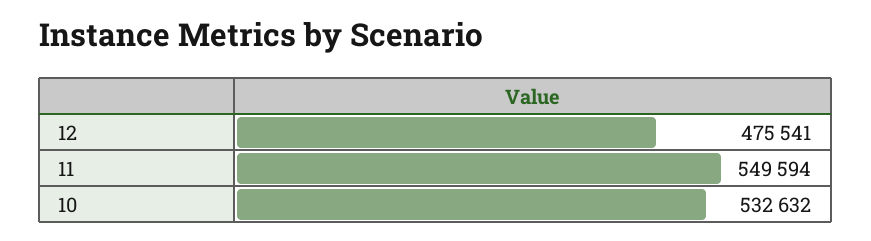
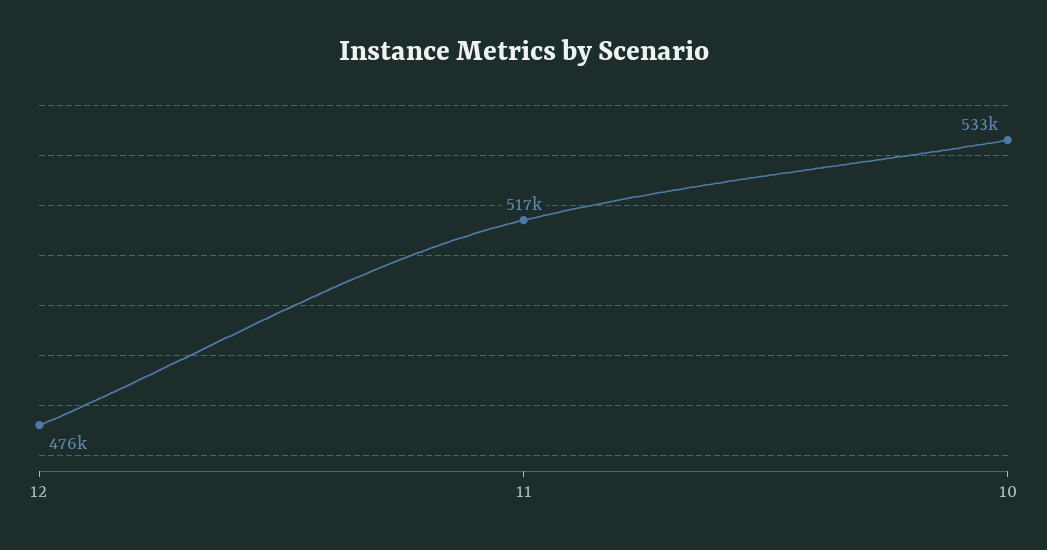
11: 549594 -> 517000

